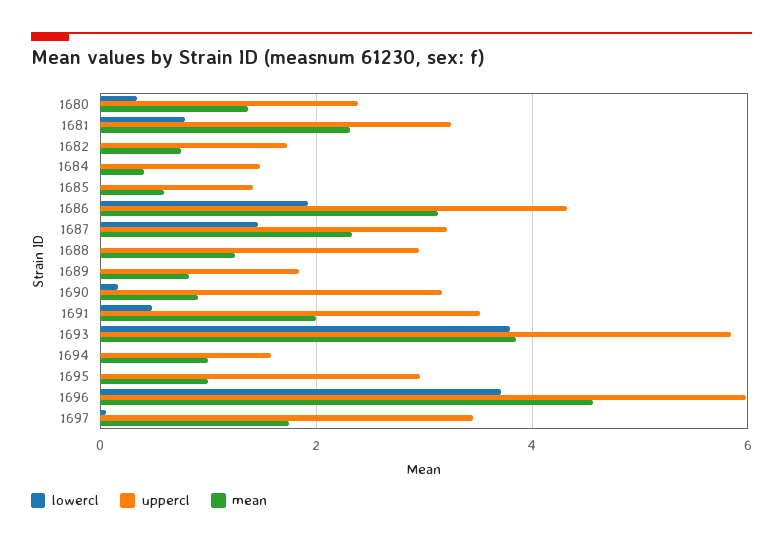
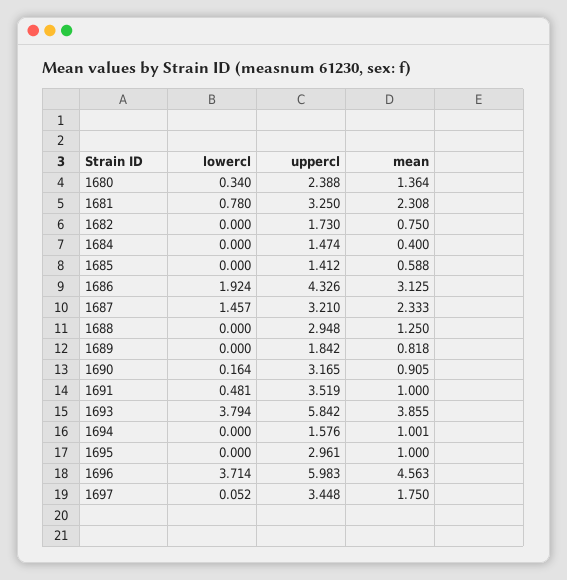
mean, 1691: 2 -> 1

